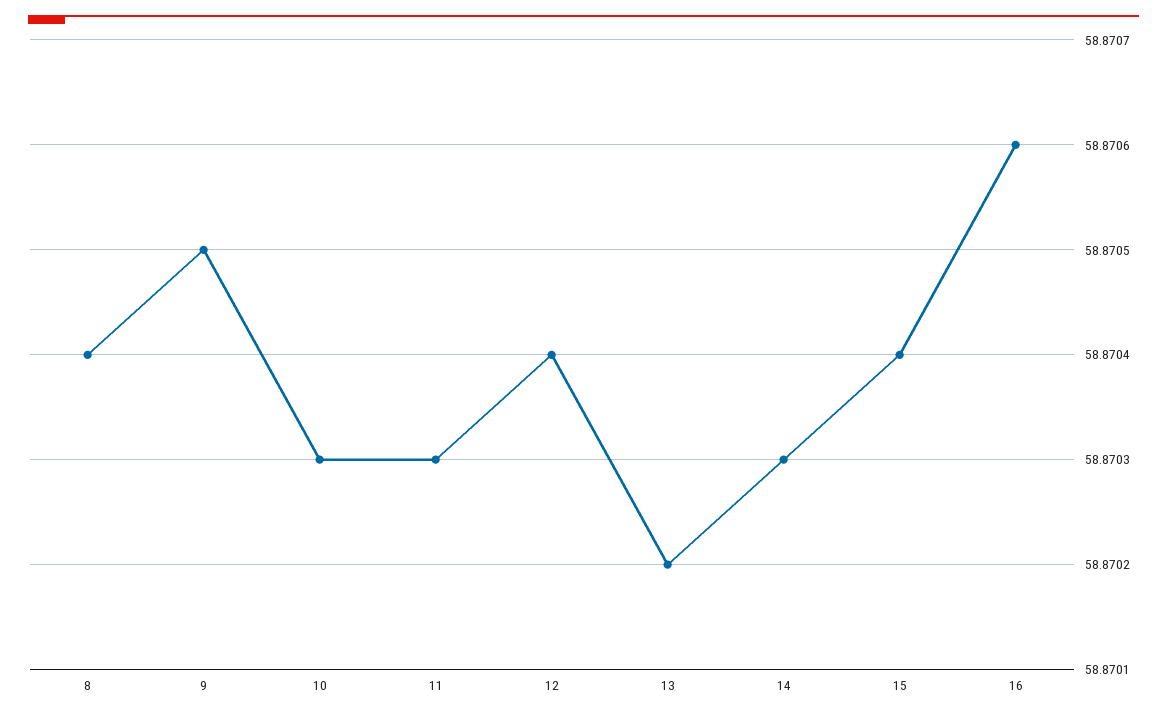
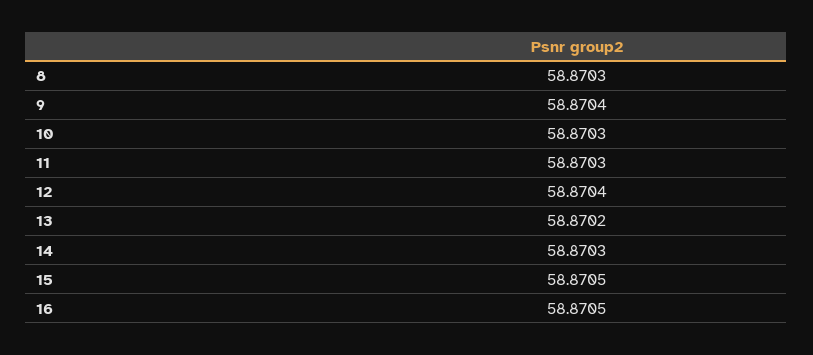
8: 58.8704 -> 58.8703
9: 58.8705 -> 58.8704
15: 58.8704 -> 58.8705
16: 58.8706 -> 58.8705

